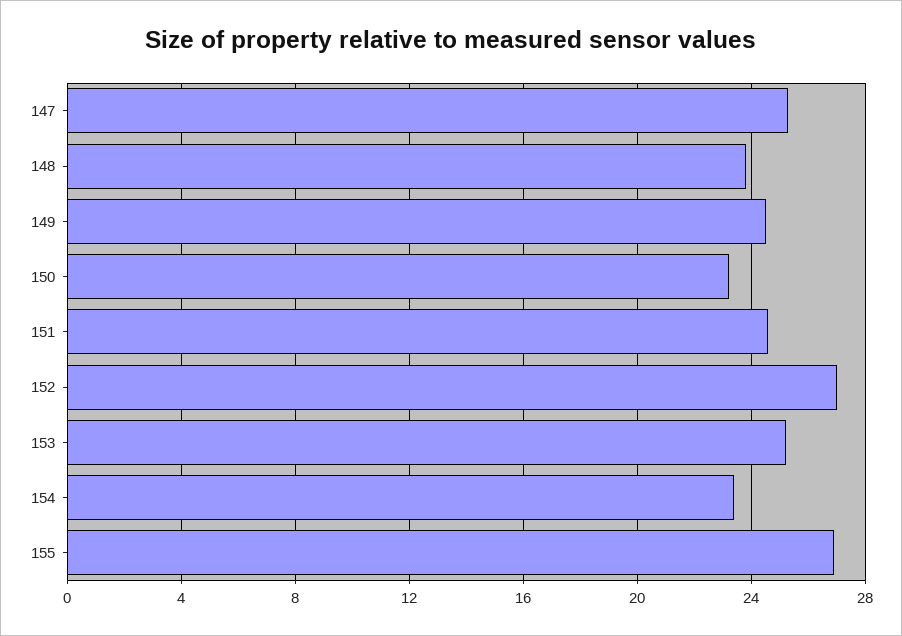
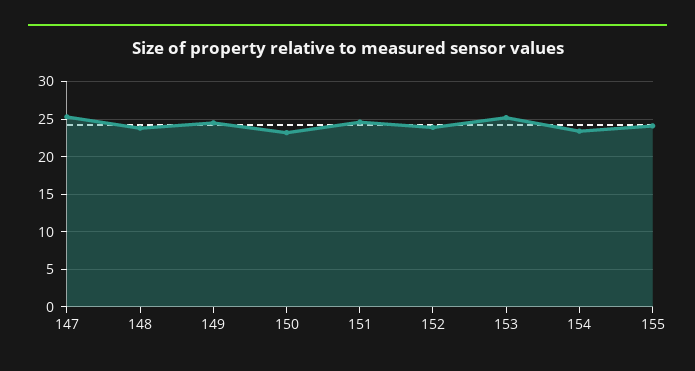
152: 27 -> 24
155: 27 -> 24

